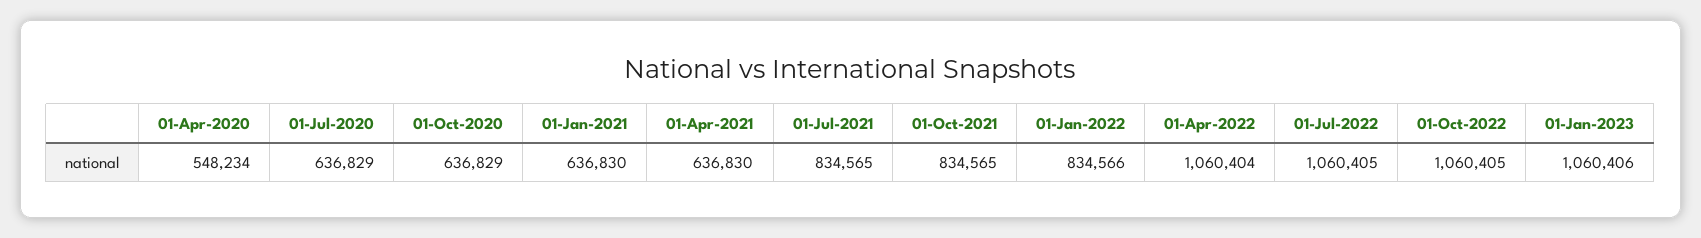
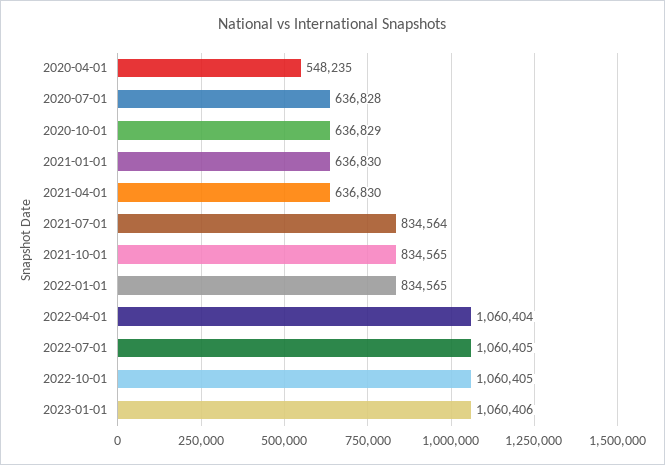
01-Apr-2020: 548234 -> 548235
01-Jul-2020: 636829 -> 636828
01-Jul-2021: 834565 -> 834564
01-Jan-2022: 834566 -> 834565

